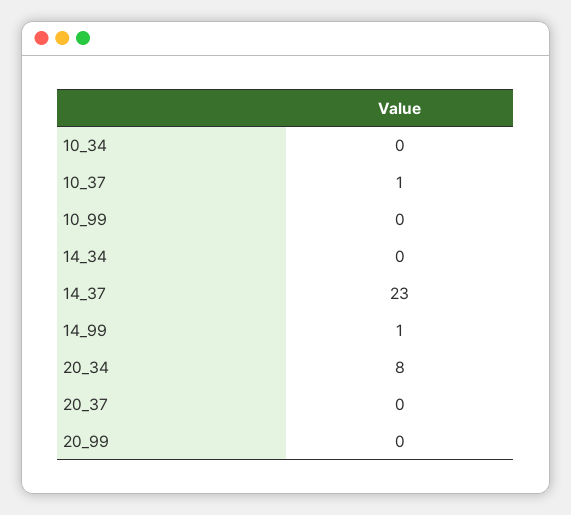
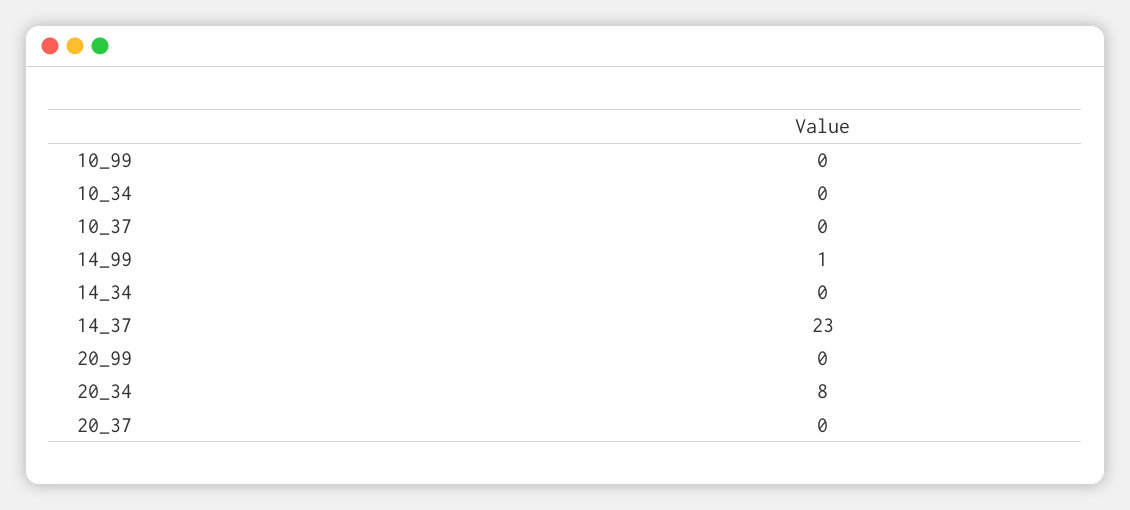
10_37: 1 -> 0

